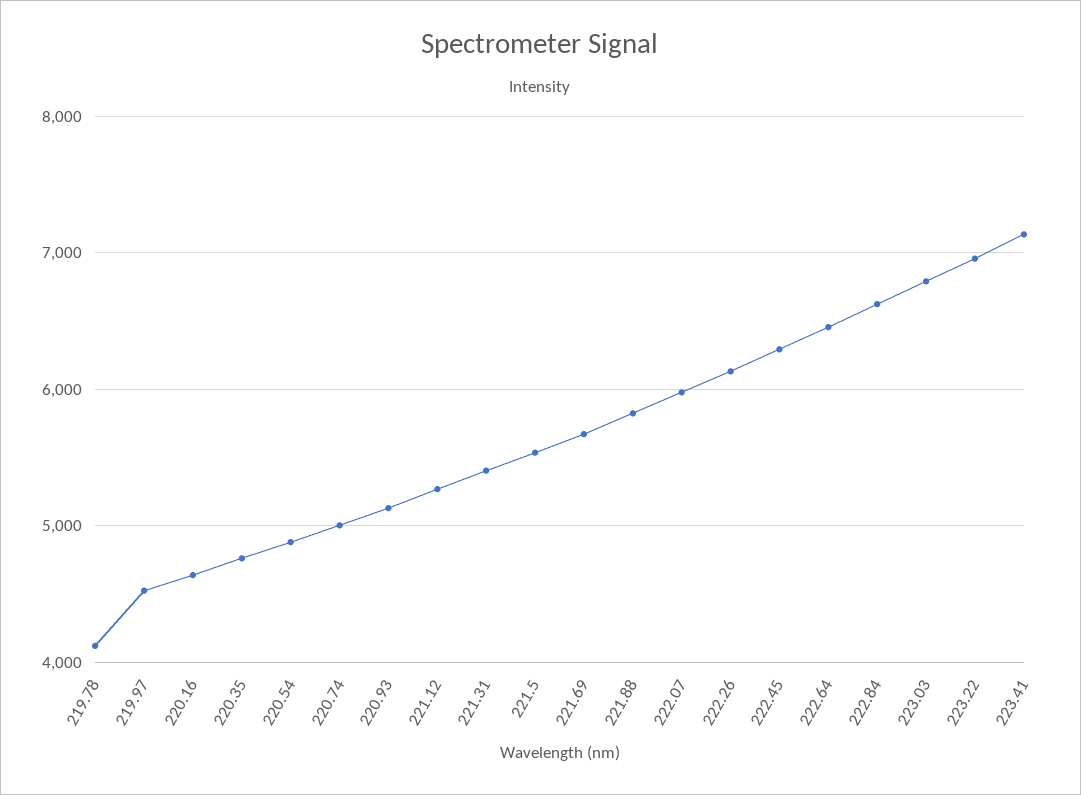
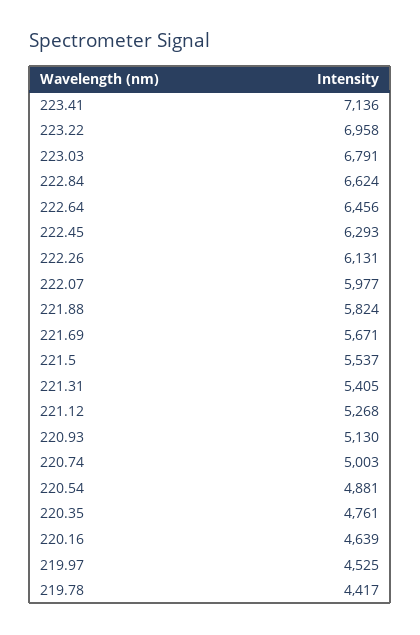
219.78: 4100 -> 4417

